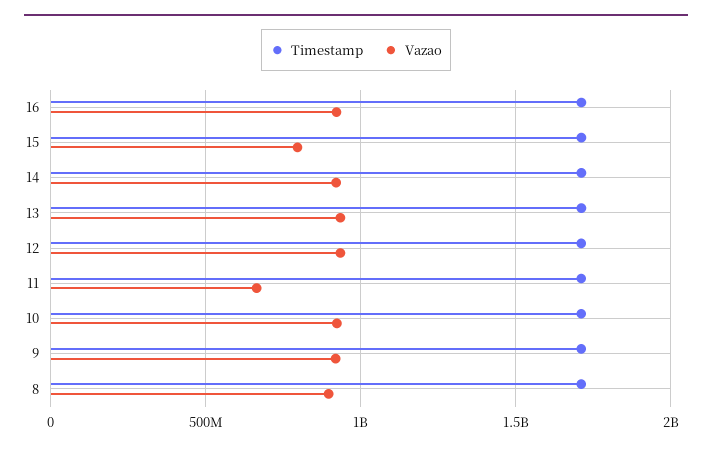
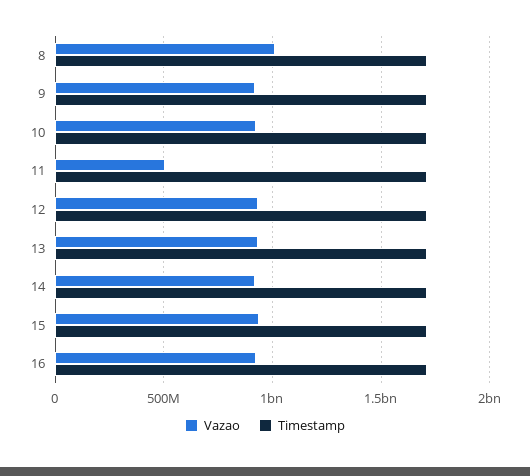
Vazao, 15: 800000000 -> 950000000
Vazao, 11: 650000000 -> 500000000
Vazao, 8: 900000000 -> 1000000000

